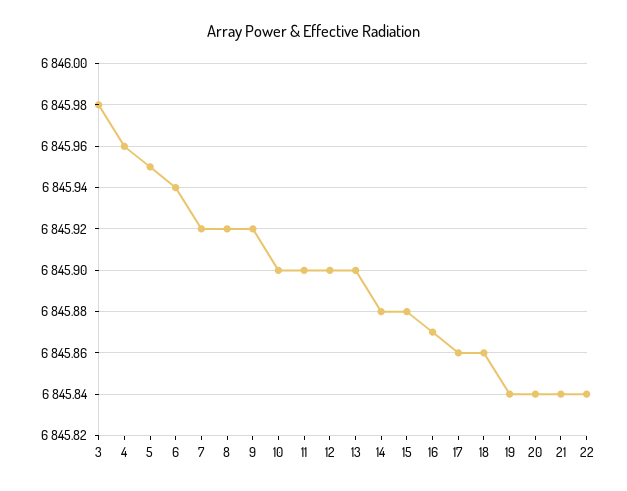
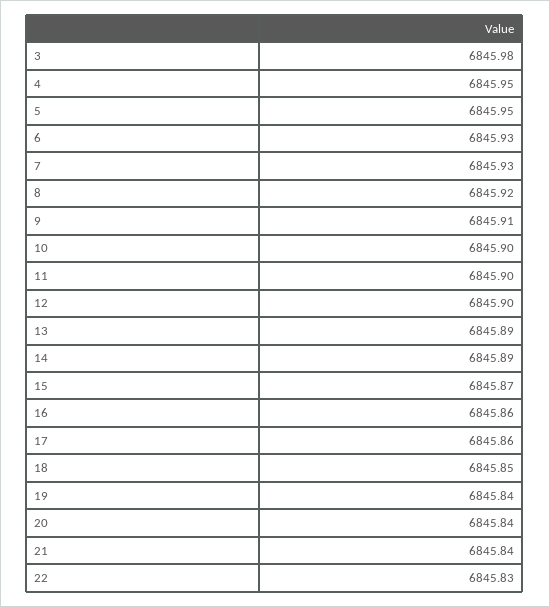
4: 6845.96 -> 6845.95
6: 6845.94 -> 6845.93
7: 6845.92 -> 6845.93
9: 6845.92 -> 6845.91
13: 6845.9 -> 6845.89
14: 6845.88 -> 6845.89
15: 6845.88 -> 6845.87
16: 6845.87 -> 6845.86
18: 6845.86 -> 6845.85
22: 6845.84 -> 6845.83

